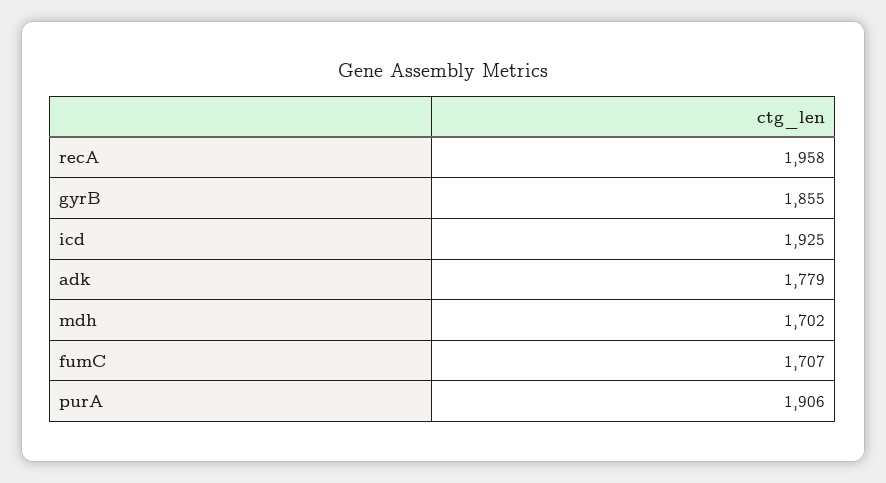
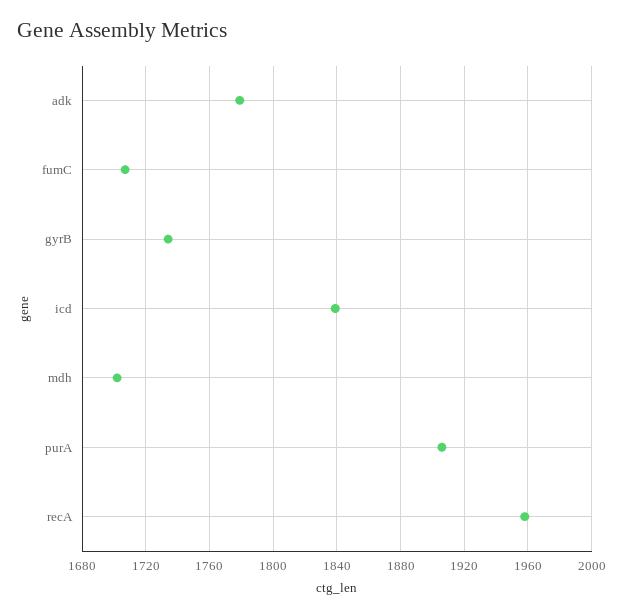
gyrB: 1855 -> 1735
icd: 1925 -> 1840

